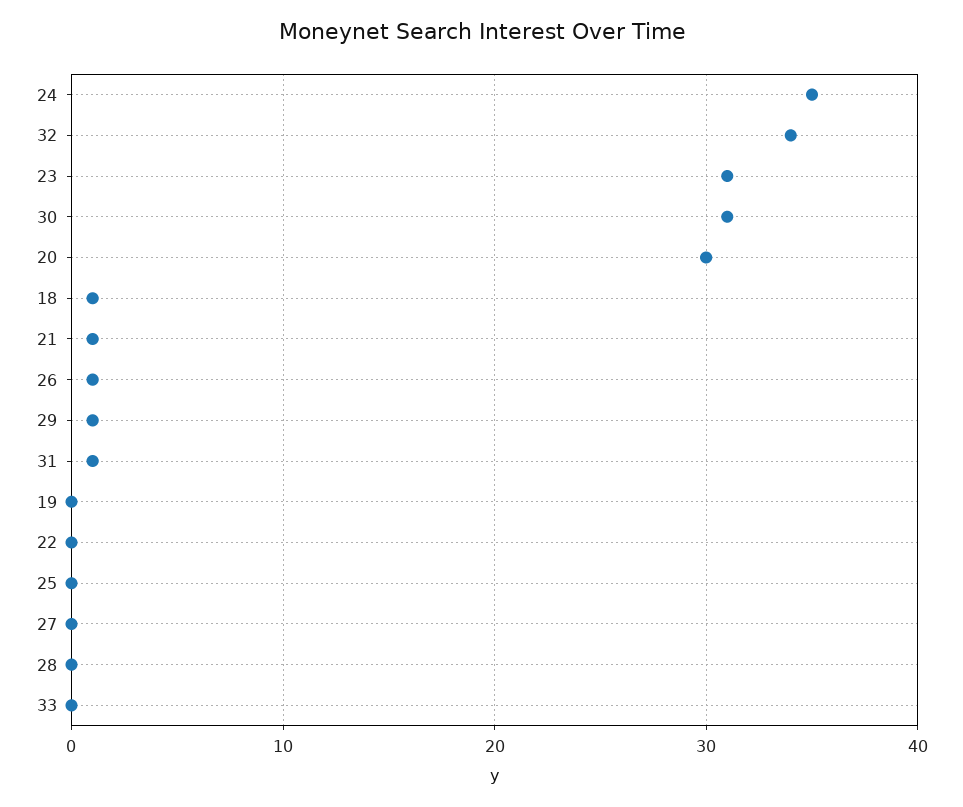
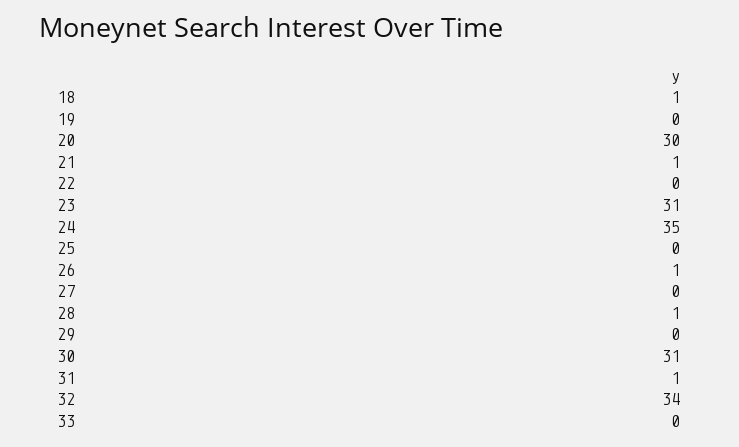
29: 1 -> 0
28: 0 -> 1

